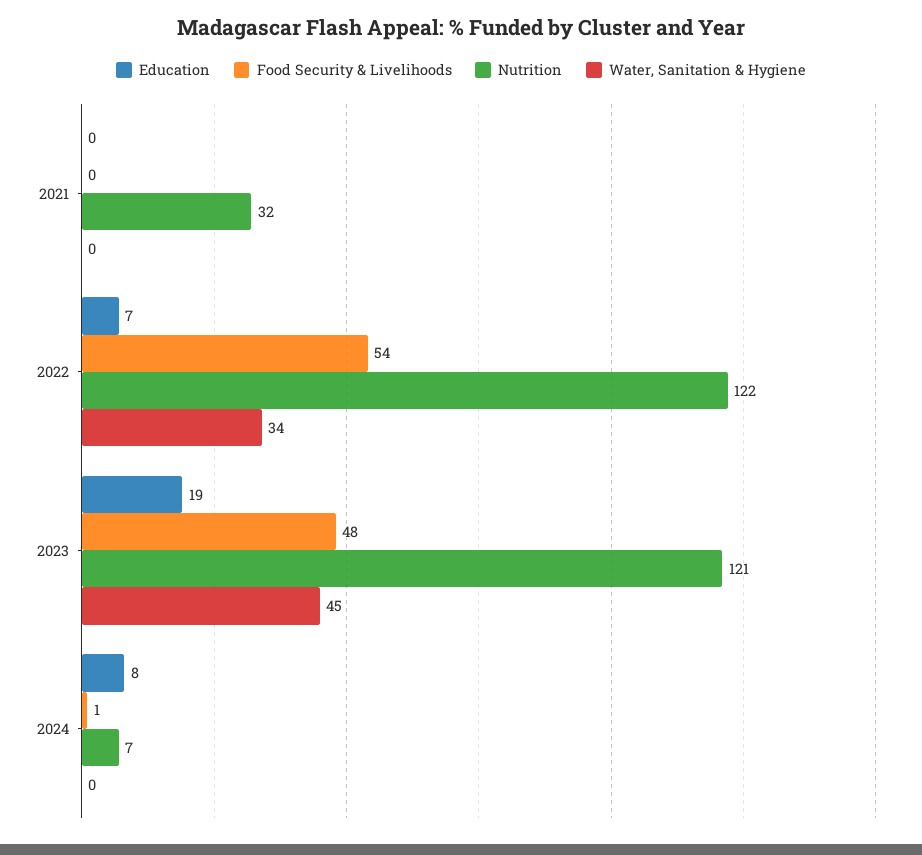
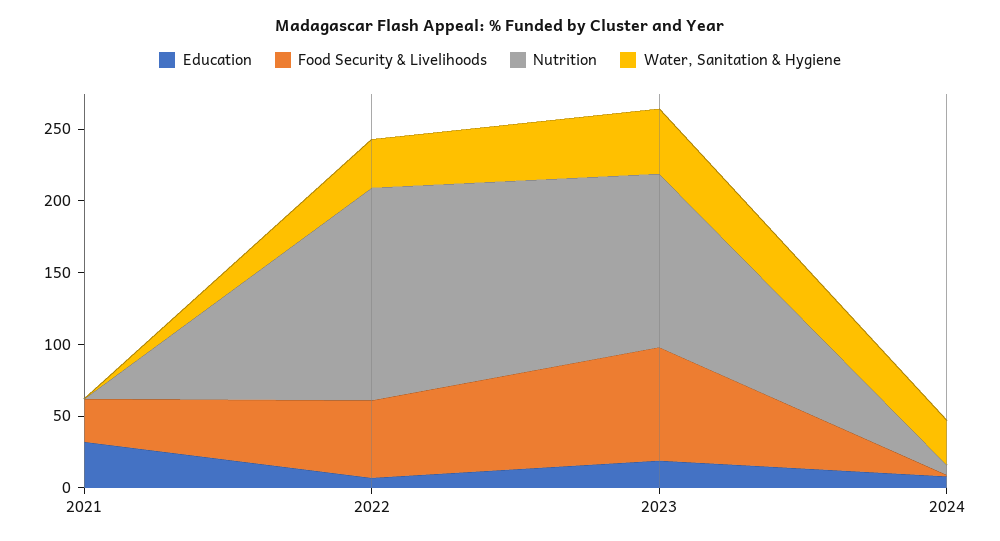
Education, 2021: 0 -> 30
Food Security & Livelihoods, 2021: 0 -> 30
Nutrition, 2021: 32 -> 0
Nutrition, 2022: 122 -> 150
Food Security & Livelihoods, 2023: 48 -> 80
Water, Sanitation & Hygiene, 2024: 0 -> 30

